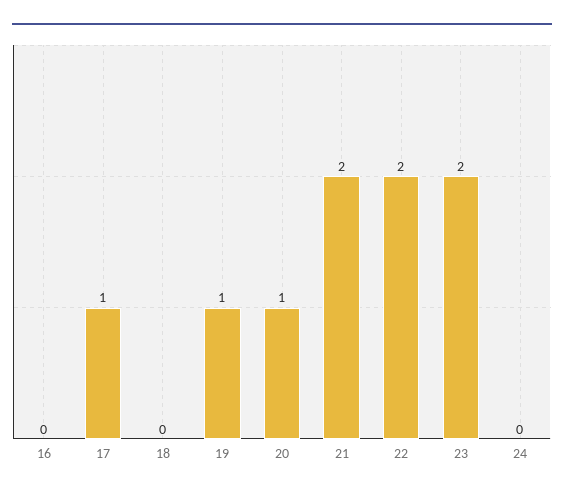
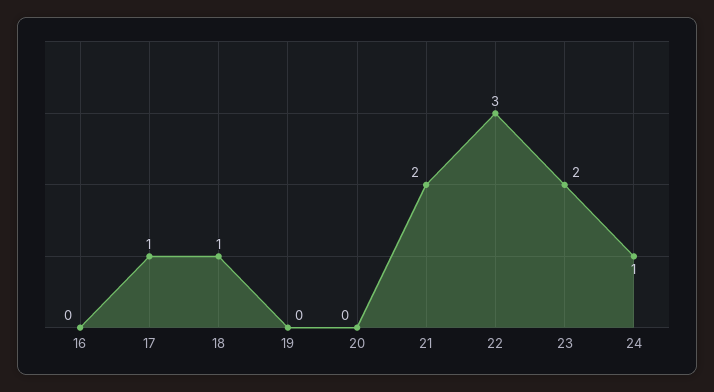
18: 0 -> 1
19: 1 -> 0
20: 1 -> 0
22: 2 -> 3
24: 0 -> 1

